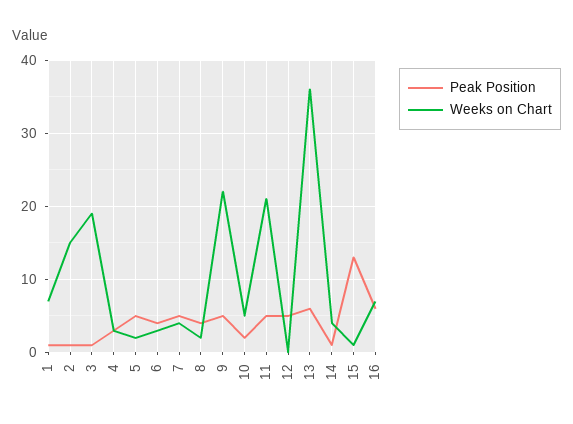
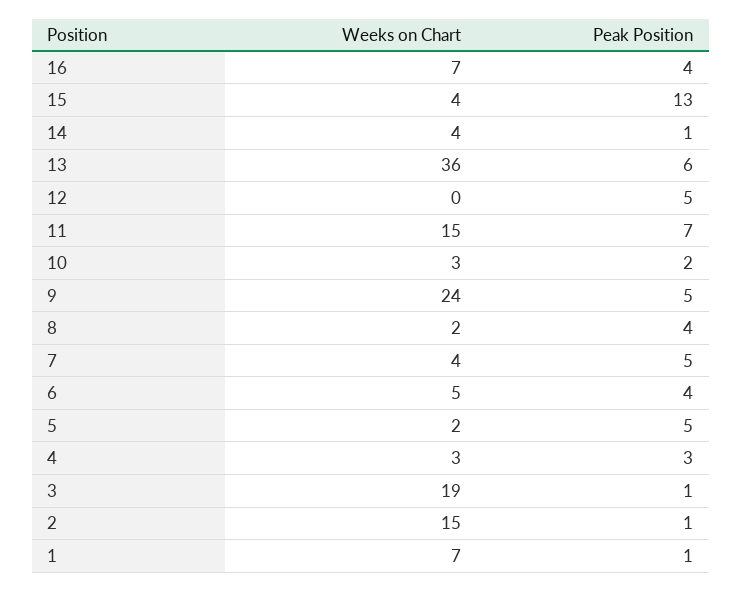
Weeks on Chart, 6: 3 -> 5
Weeks on Chart, 9: 22 -> 24
Weeks on Chart, 10: 5 -> 3
Peak Position, 11: 5 -> 7
Weeks on Chart, 11: 21 -> 15
Weeks on Chart, 15: 1 -> 4
Peak Position, 16: 6 -> 4

